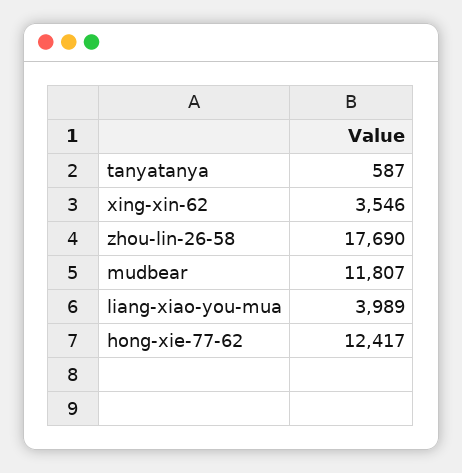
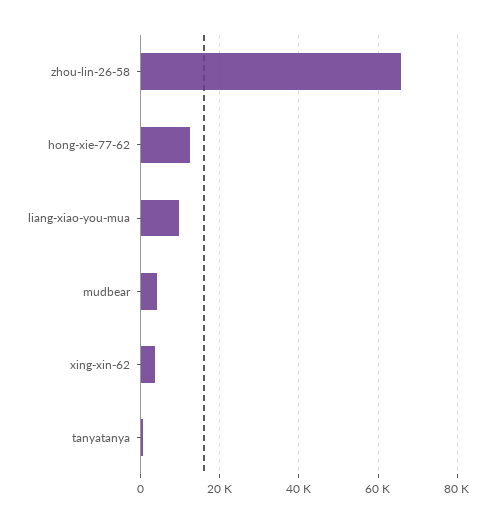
zhou-lin-26-58: 17690 -> 66000
mudbear: 11807 -> 4000
liang-xiao-you-mua: 3989 -> 10000

